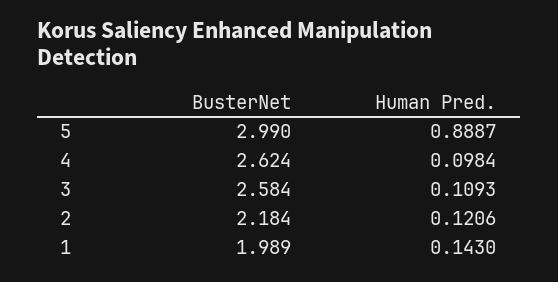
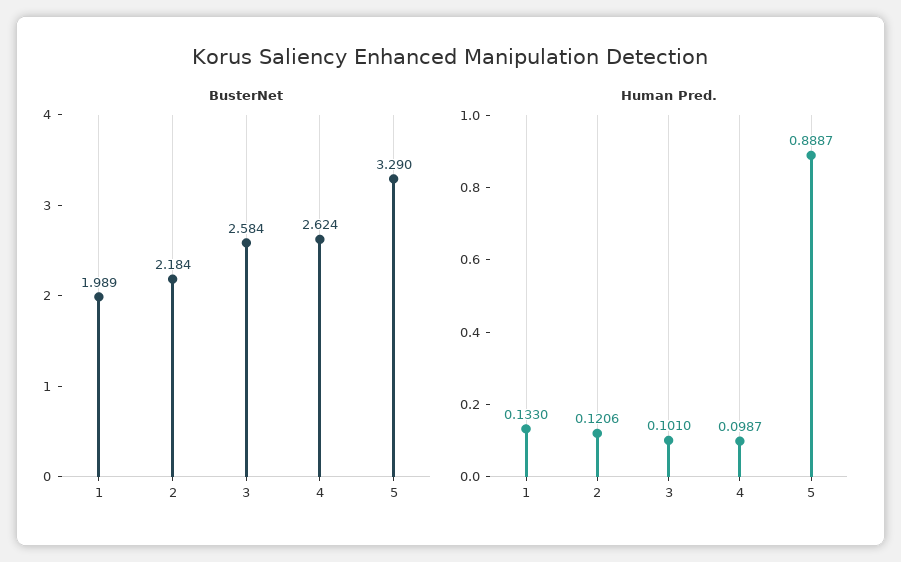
BusterNet, 5: 2.99 -> 3.29
Human Pred., 4: 0.0984 -> 0.0987
Human Pred., 3: 0.1093 -> 0.101
Human Pred., 1: 0.143 -> 0.133

